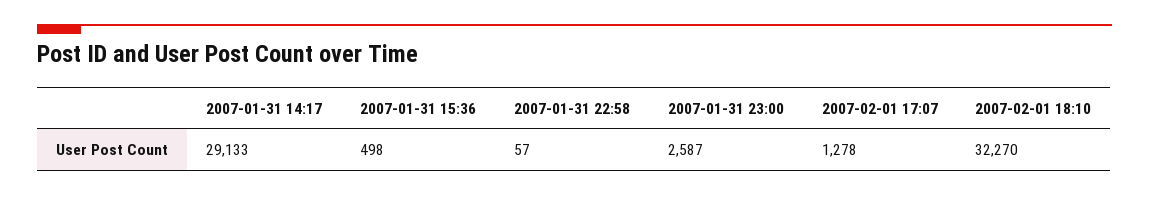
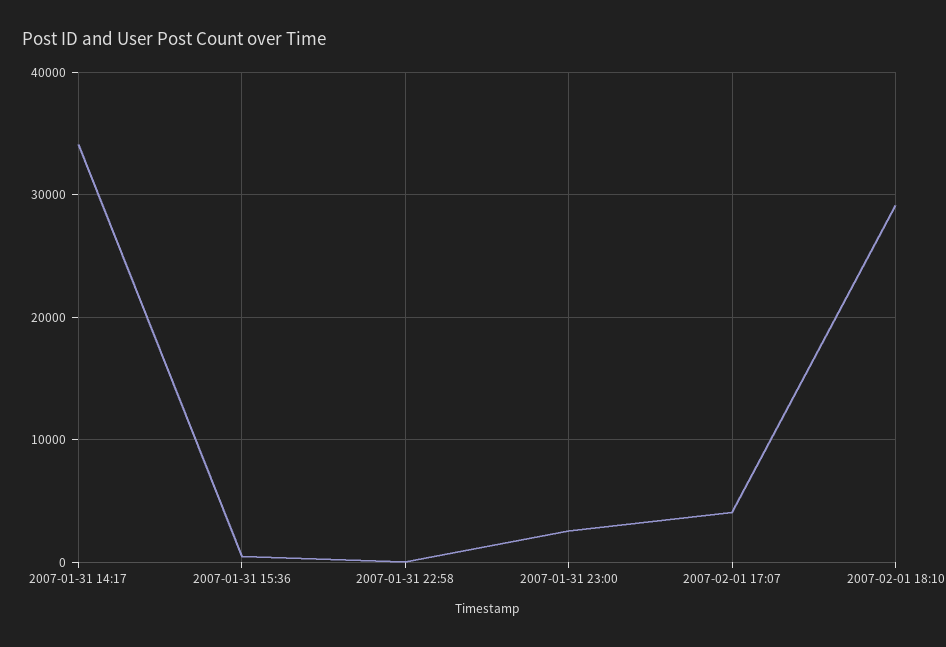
2007-01-31 14:17: 29133 -> 34000
2007-02-01 17:07: 1278 -> 4000
2007-02-01 18:10: 32270 -> 29000

